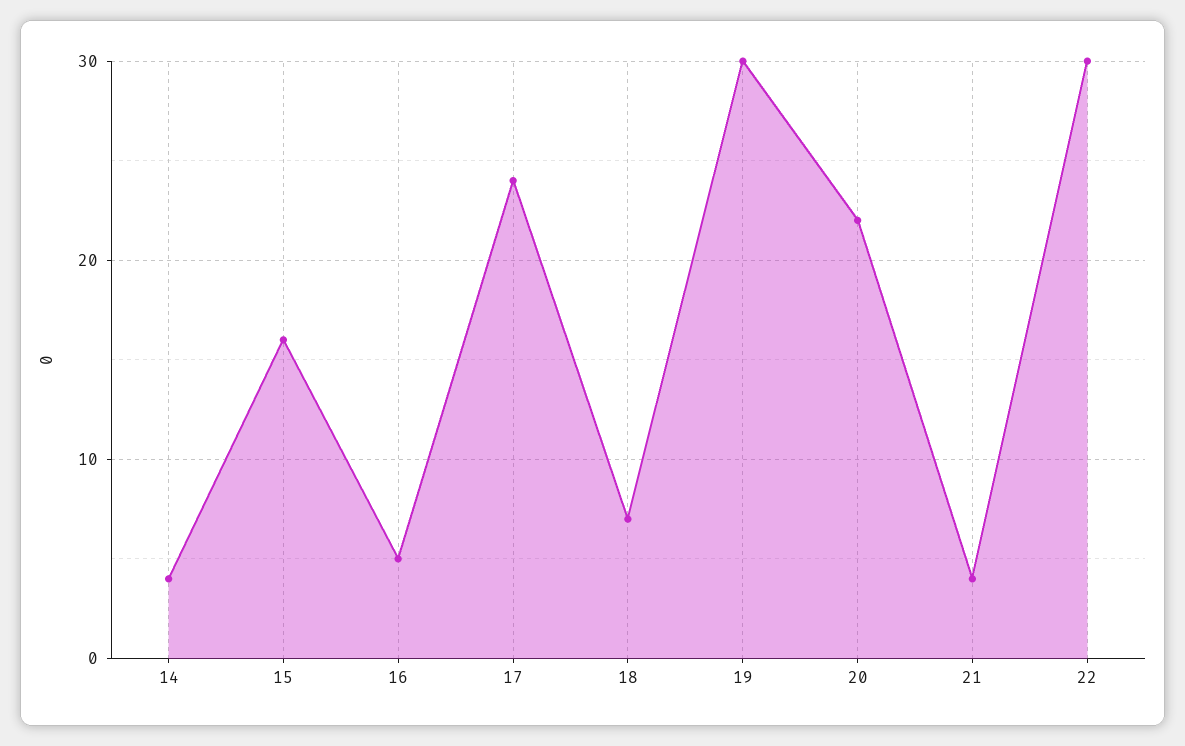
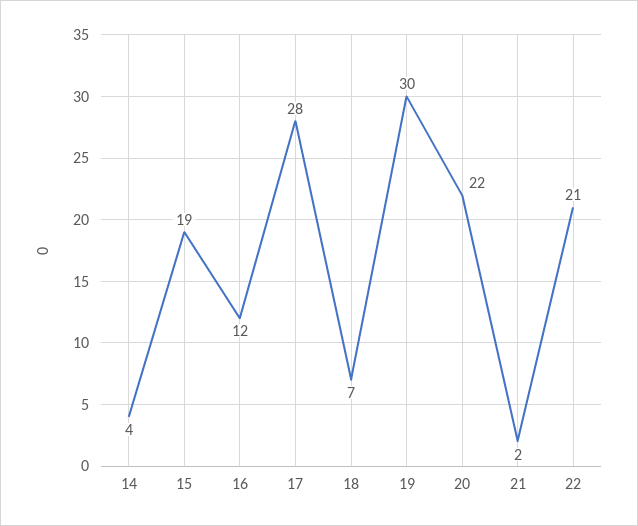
15: 16 -> 19
16: 5 -> 12
17: 24 -> 28
21: 4 -> 2
22: 30 -> 21

